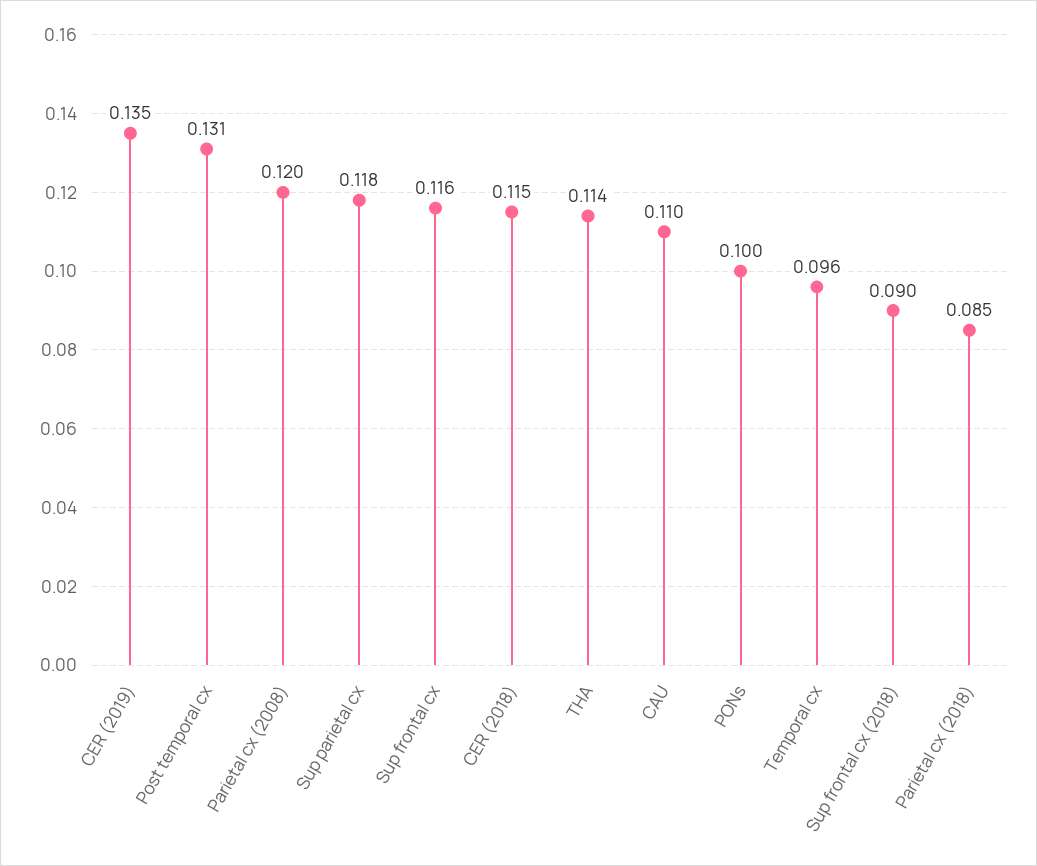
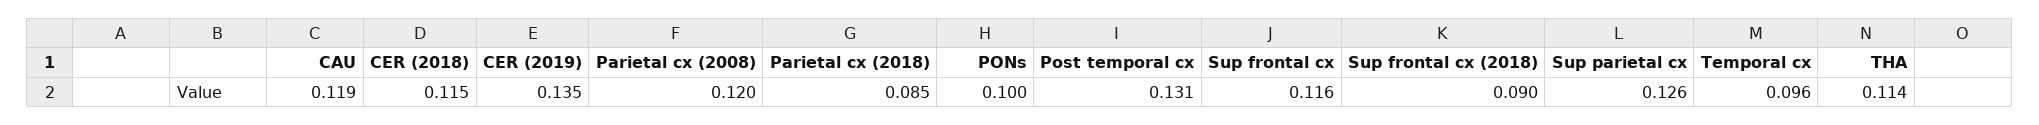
Sup parietal cx: 0.118 -> 0.126
CAU: 0.11 -> 0.119

